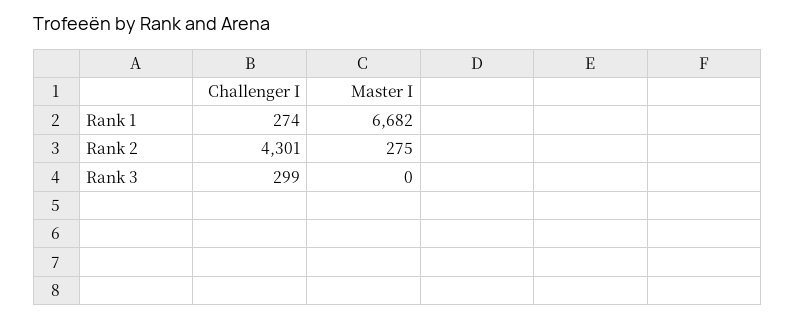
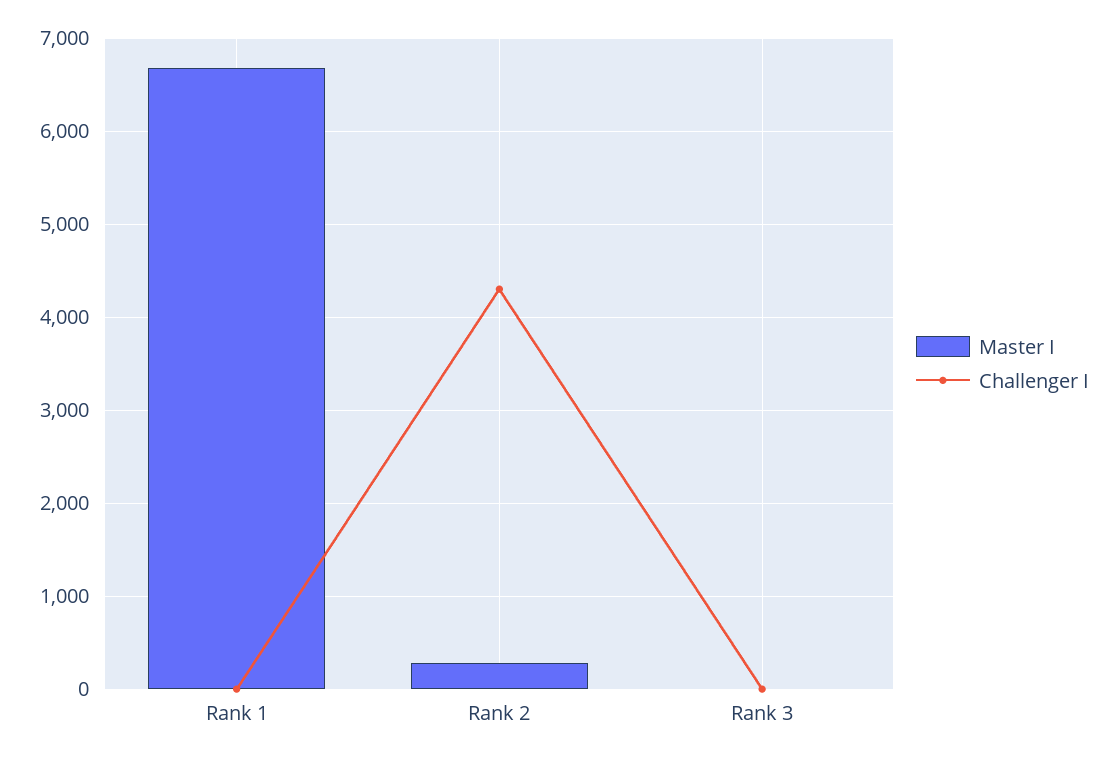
Challenger I, Rank 1: 274 -> 0
Challenger I, Rank 3: 299 -> 0

